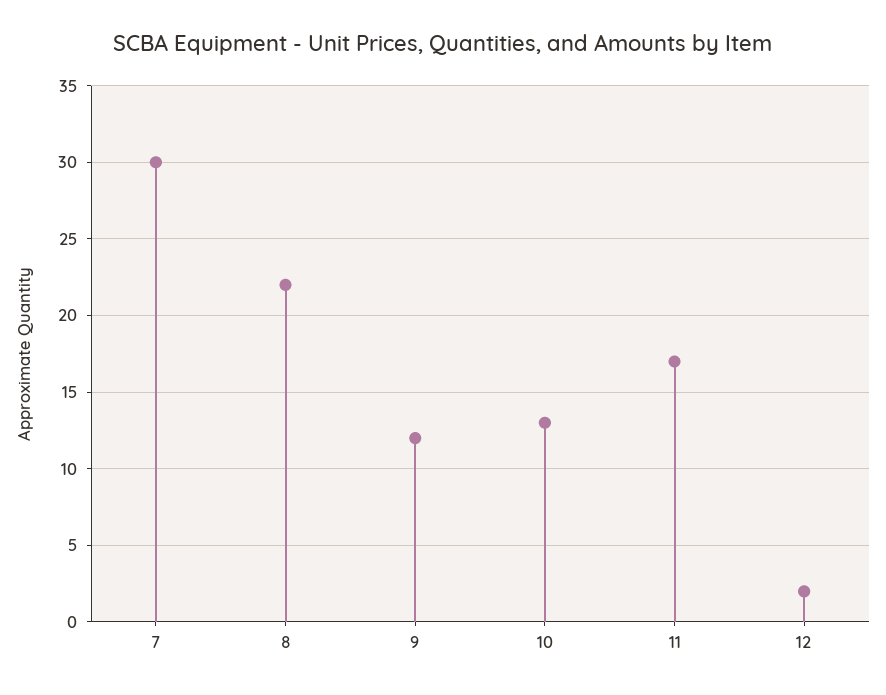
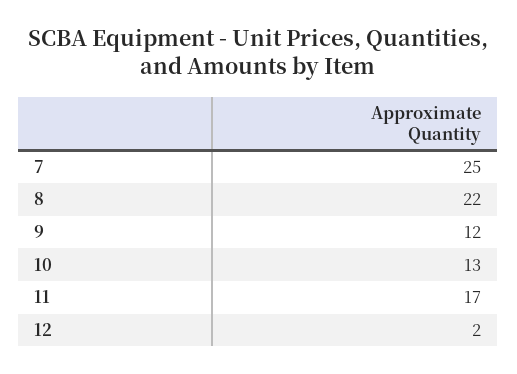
7: 30 -> 25

